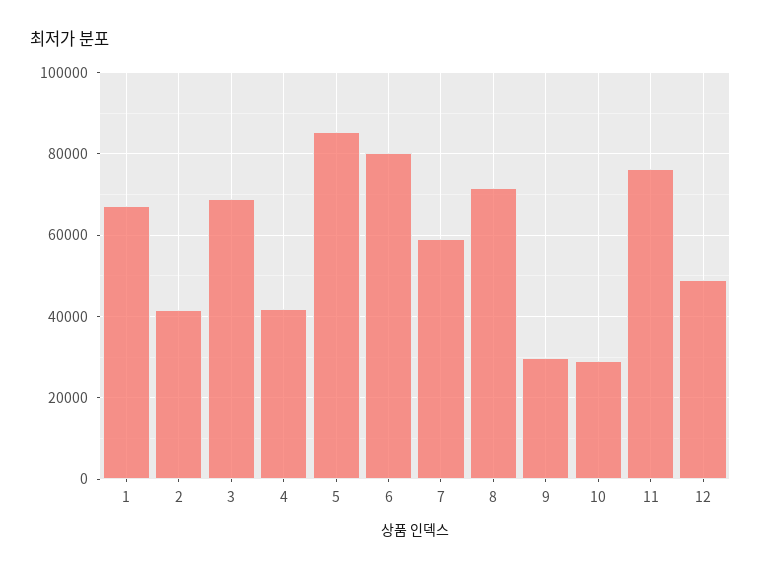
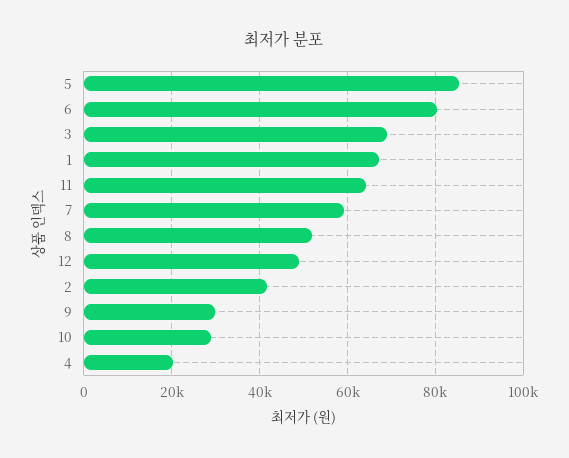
4: 42000 -> 20000
8: 72000 -> 52000
11: 76000 -> 64000

